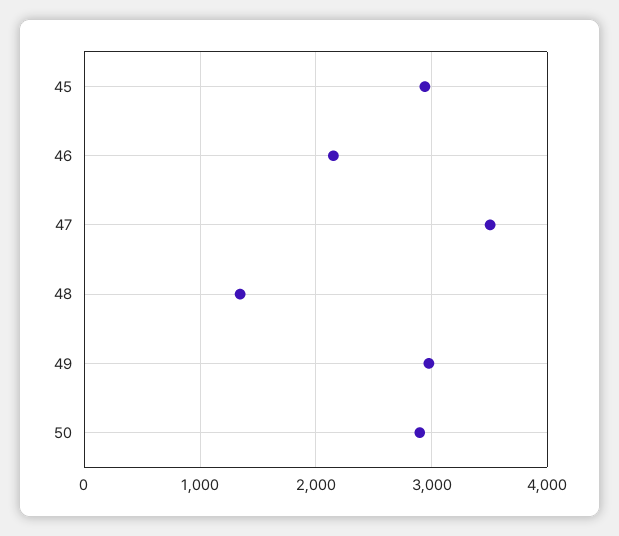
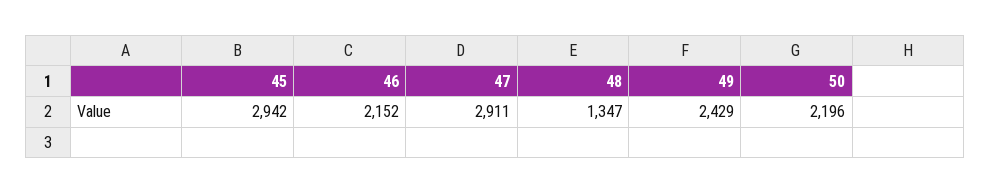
47: 3500 -> 2911
49: 3000 -> 2429
50: 2900 -> 2196

